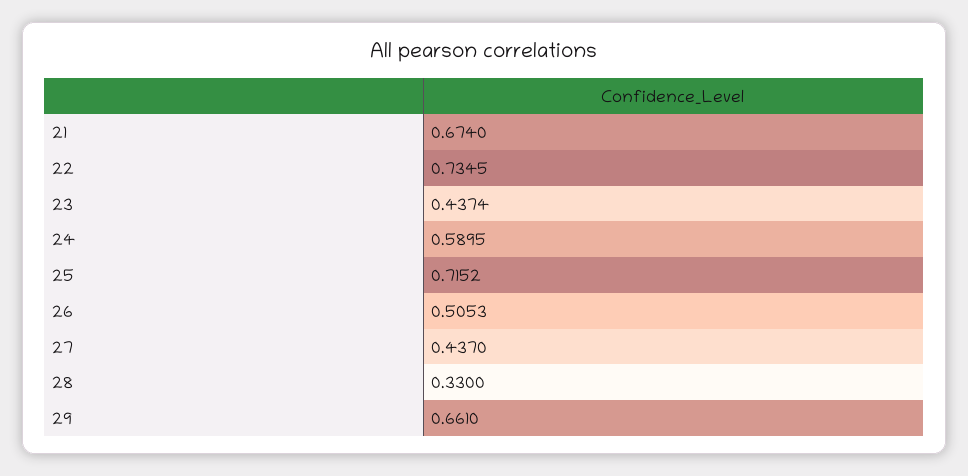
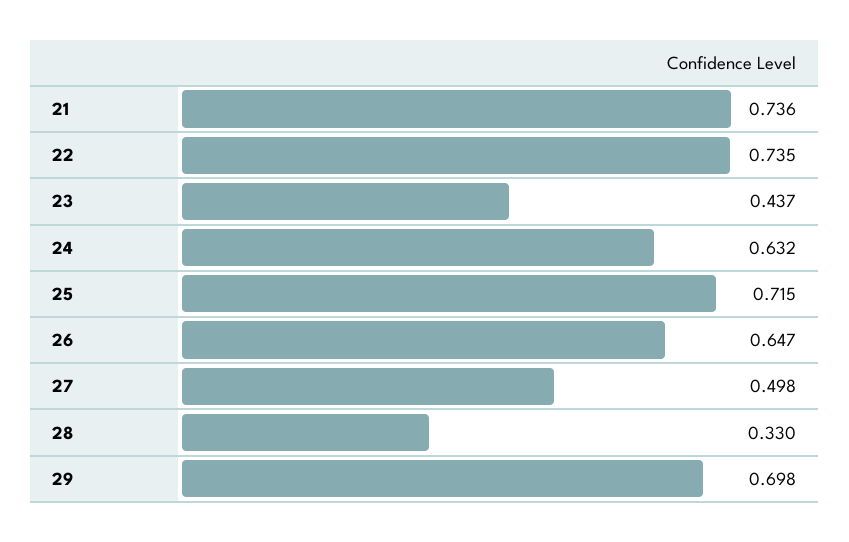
21: 0.674 -> 0.736
24: 0.5895 -> 0.632
26: 0.5053 -> 0.647
27: 0.437 -> 0.498
29: 0.661 -> 0.698

